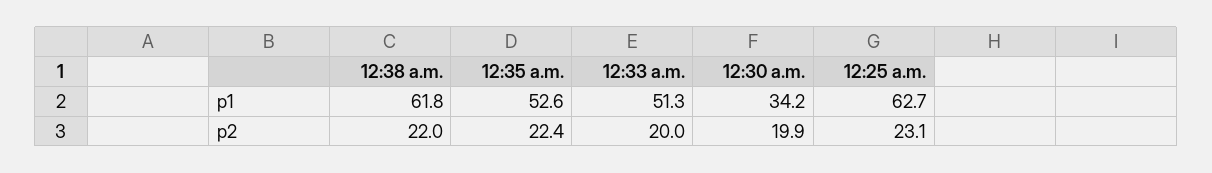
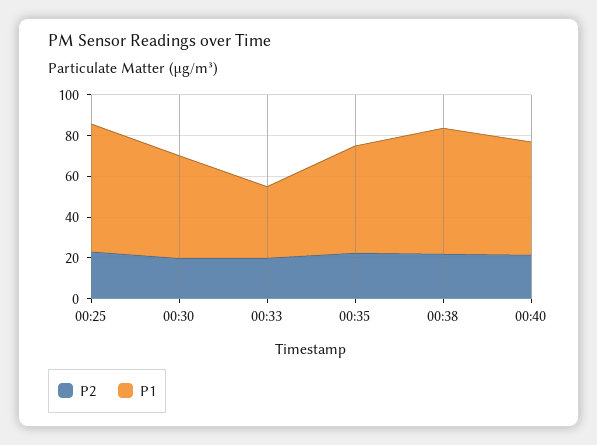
p1, 12:33 a.m.: 51.3 -> 35
p1, 12:30 a.m.: 34.2 -> 50
p2, 00:40: none -> 20
p1, 00:40: none -> 55

